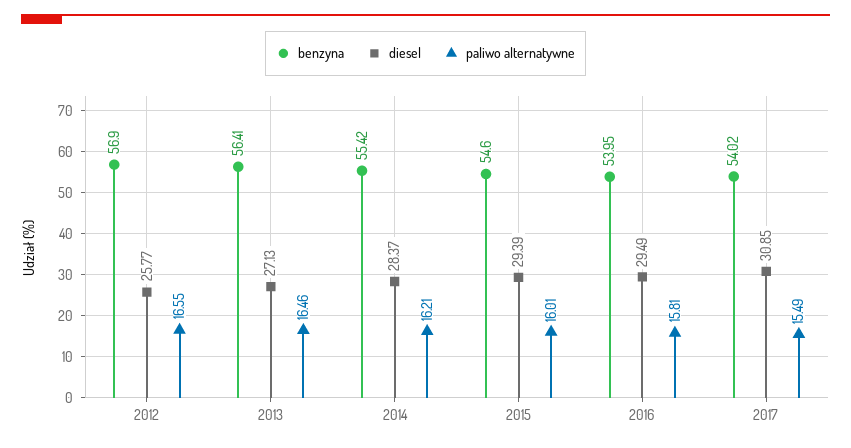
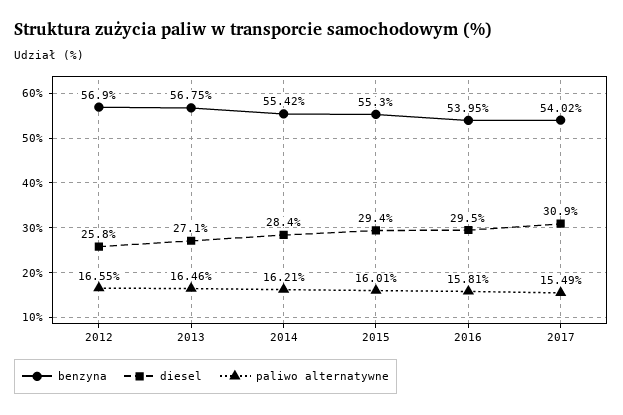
benzyna, 2013: 56.41 -> 56.75
benzyna, 2015: 54.6 -> 55.3

